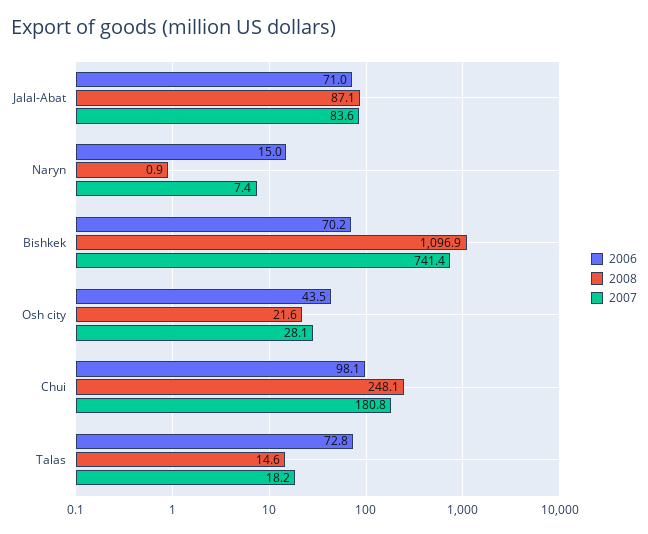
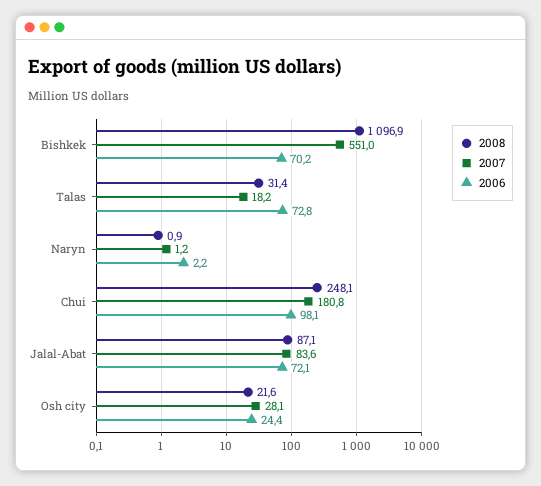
2006, Jalal-Abat: 71 -> 72.1
2006, Naryn: 15 -> 2.2
2007, Naryn: 7.4 -> 1.2
2007, Bishkek: 741.4 -> 551
2006, Osh city: 43.5 -> 24.4
2008, Talas: 14.6 -> 31.4

